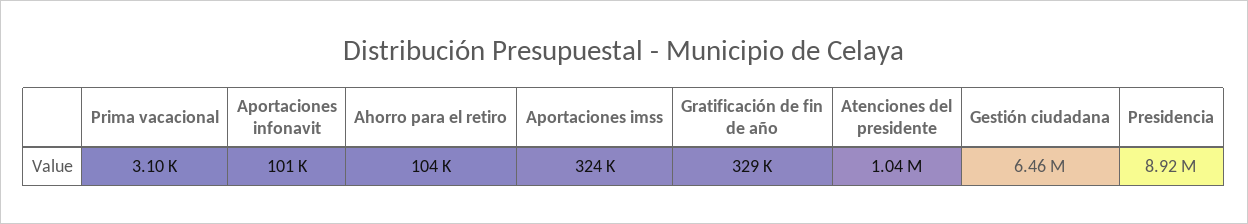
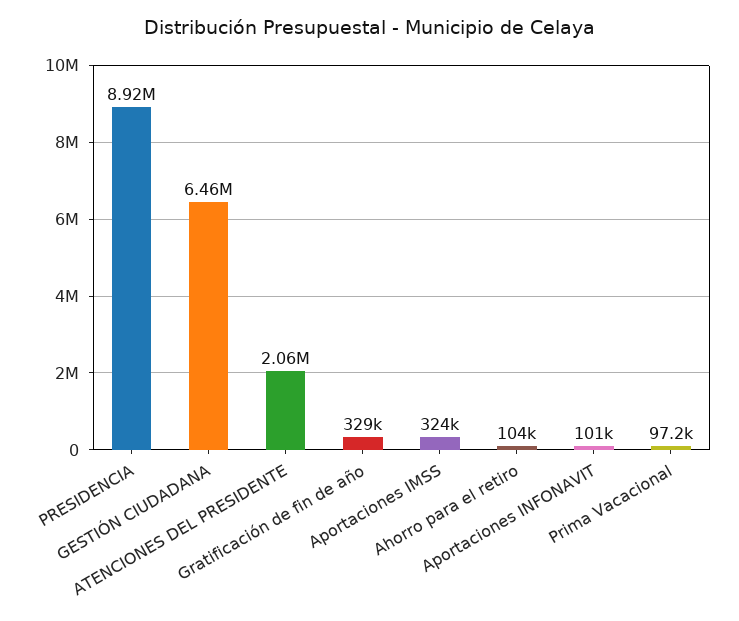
Prima vacacional: 3100 -> 97200
Atenciones del presidente: 1040000 -> 2060000

